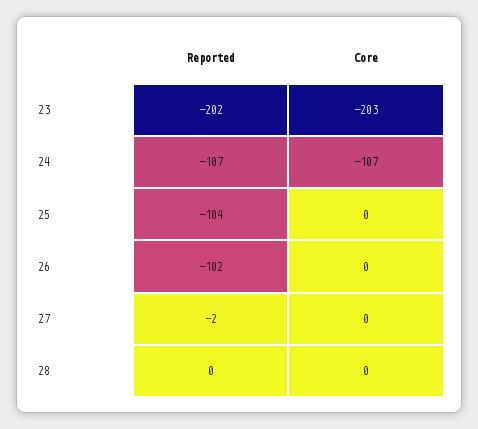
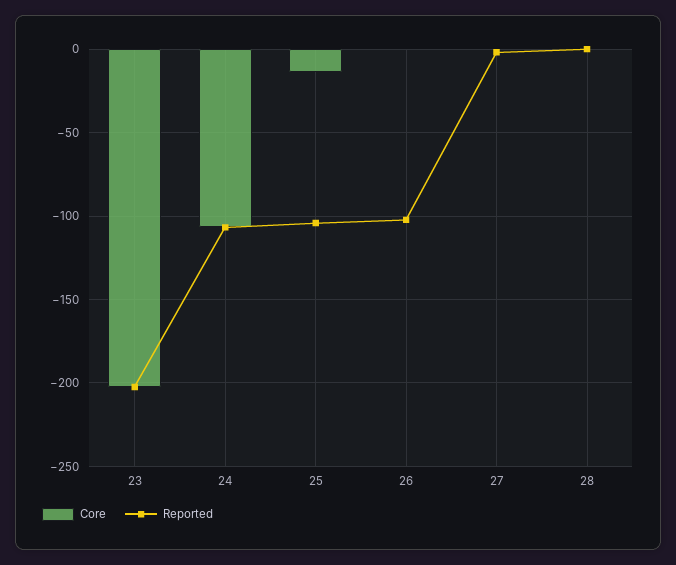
Core, 25: 0 -> -15

